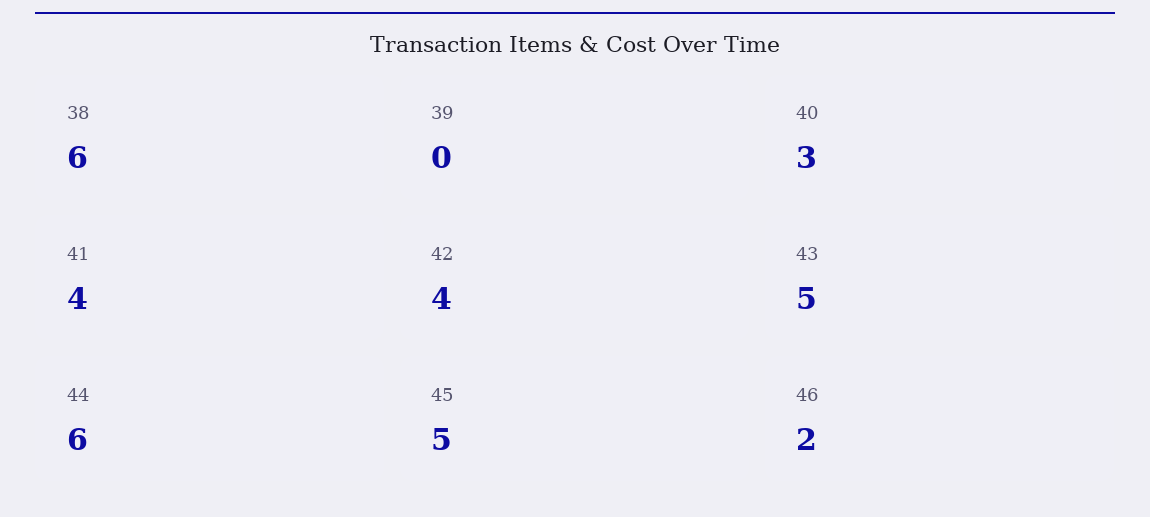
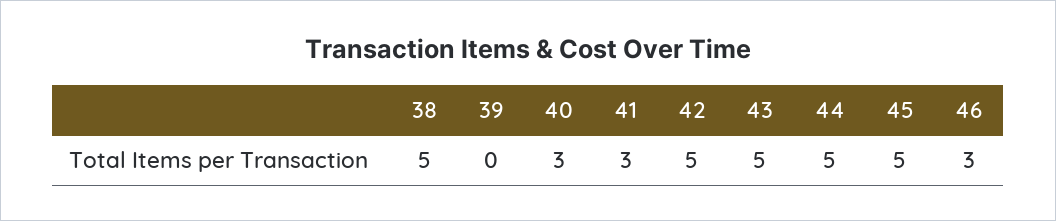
38: 6 -> 5
41: 4 -> 3
42: 4 -> 5
44: 6 -> 5
46: 2 -> 3

